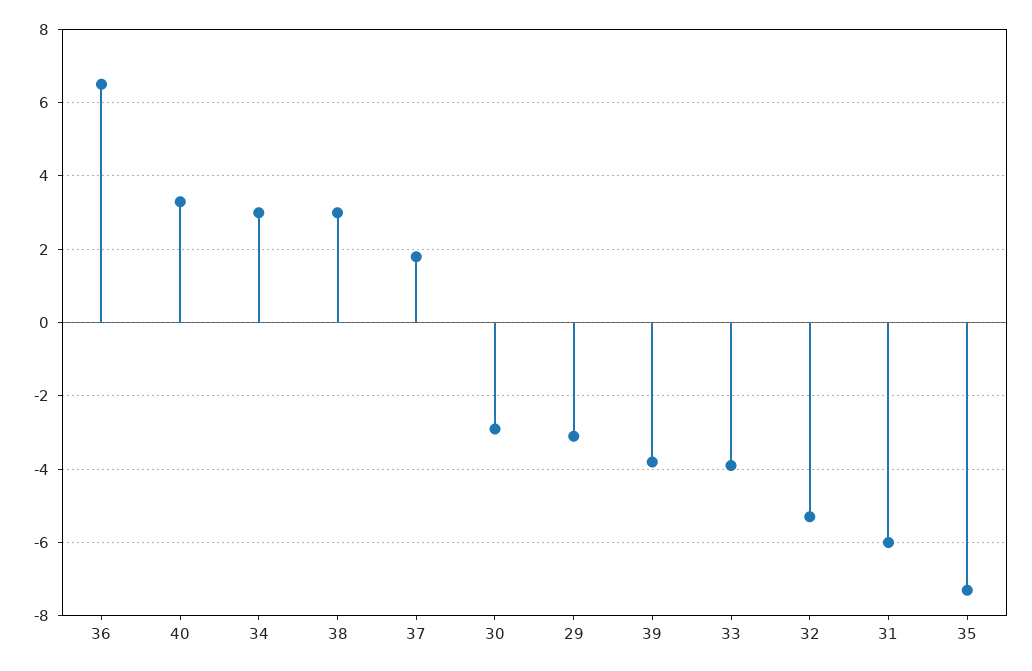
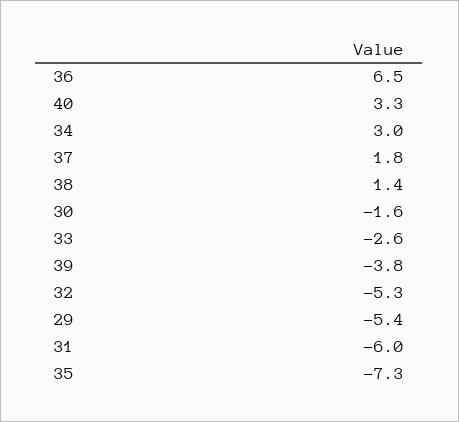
38: 3 -> 1.4
30: -3 -> -1.6
29: -3 -> -5.4
33: -4 -> -2.6

